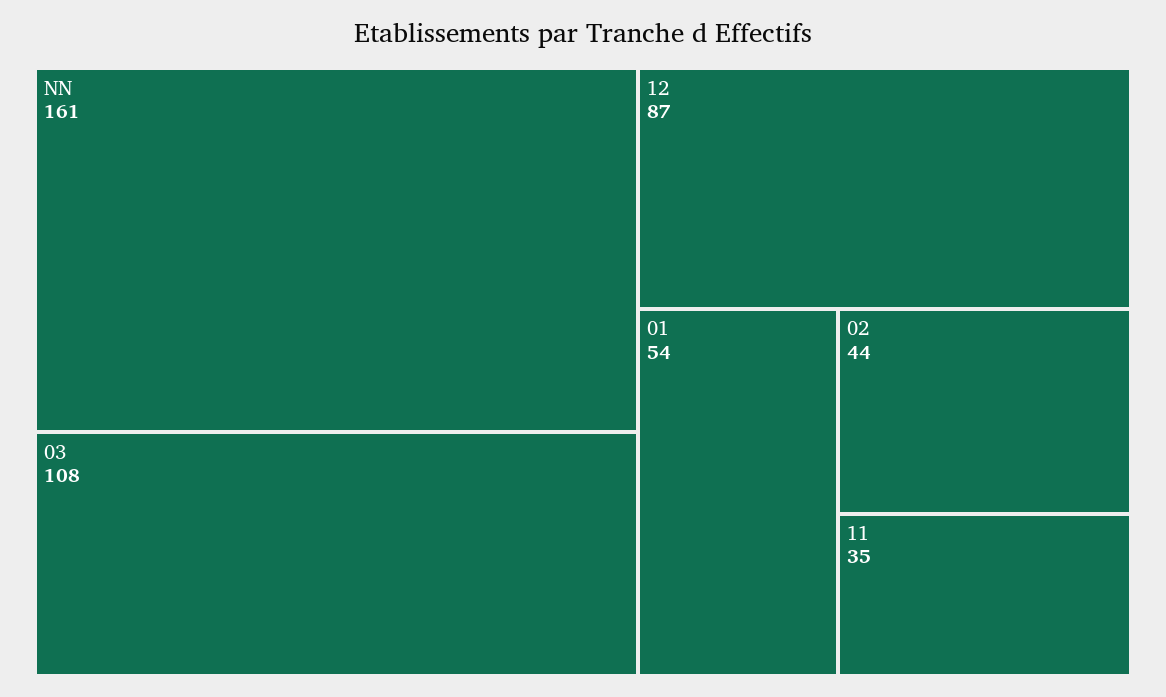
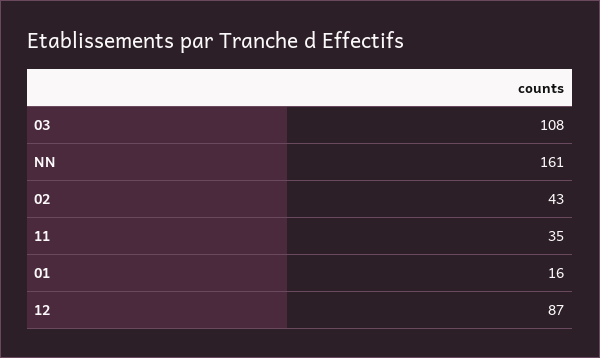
01: 54 -> 16
02: 44 -> 43

